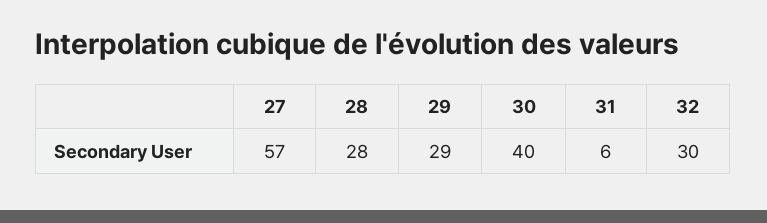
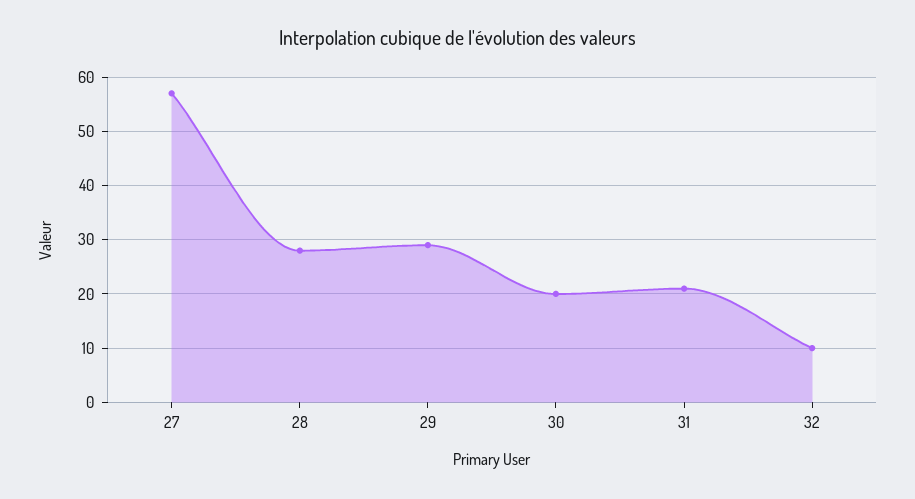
30: 40 -> 20
31: 6 -> 20
32: 30 -> 10

